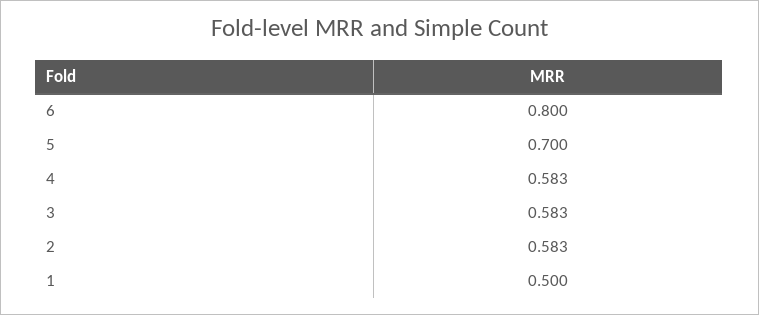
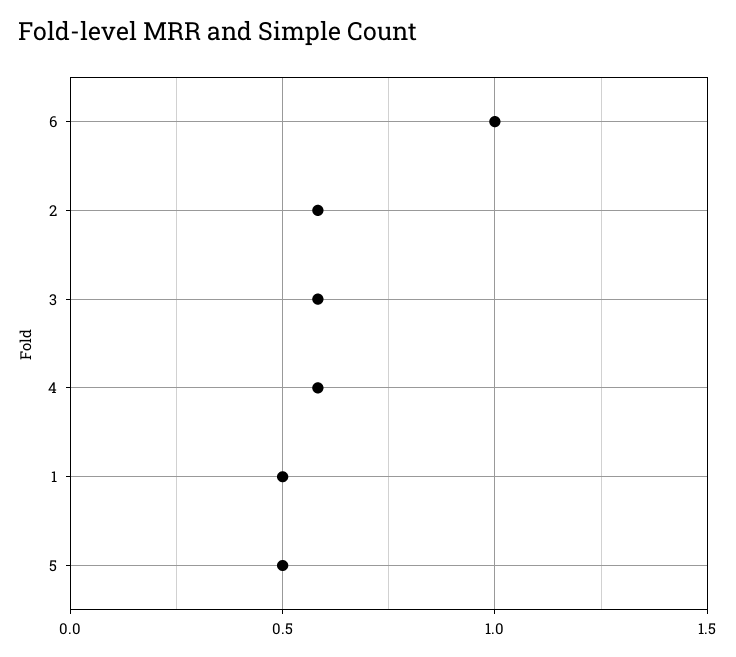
6: 0.8 -> 1
5: 0.7 -> 0.5

